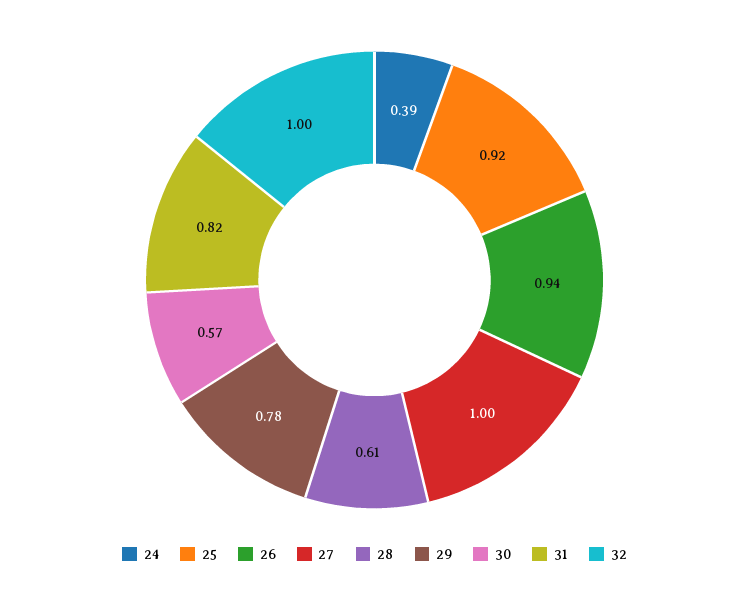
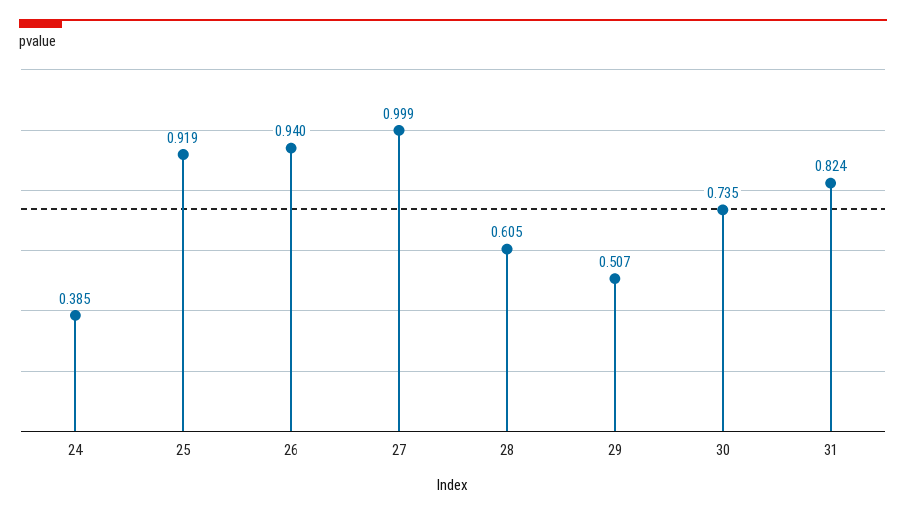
29: 0.78 -> 0.507
30: 0.57 -> 0.735
32: 1 -> none

